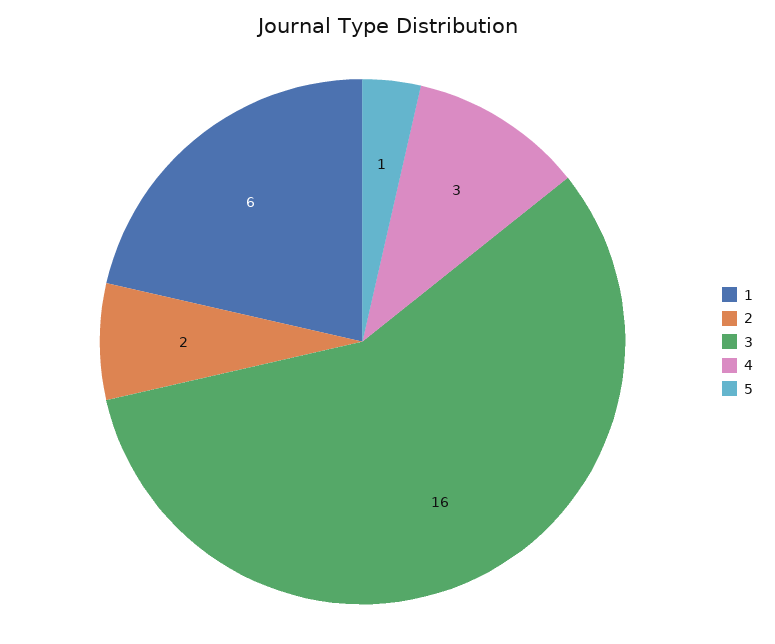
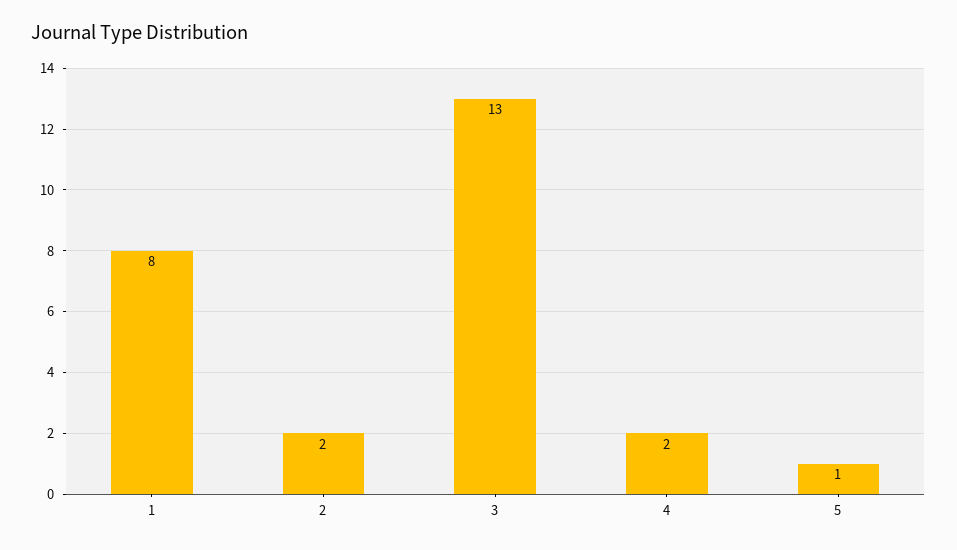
1: 6 -> 8
3: 16 -> 13
4: 3 -> 2

